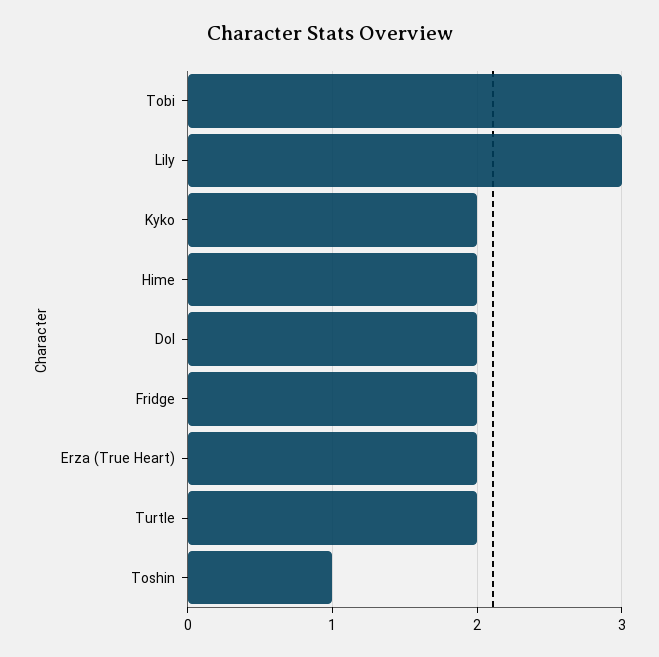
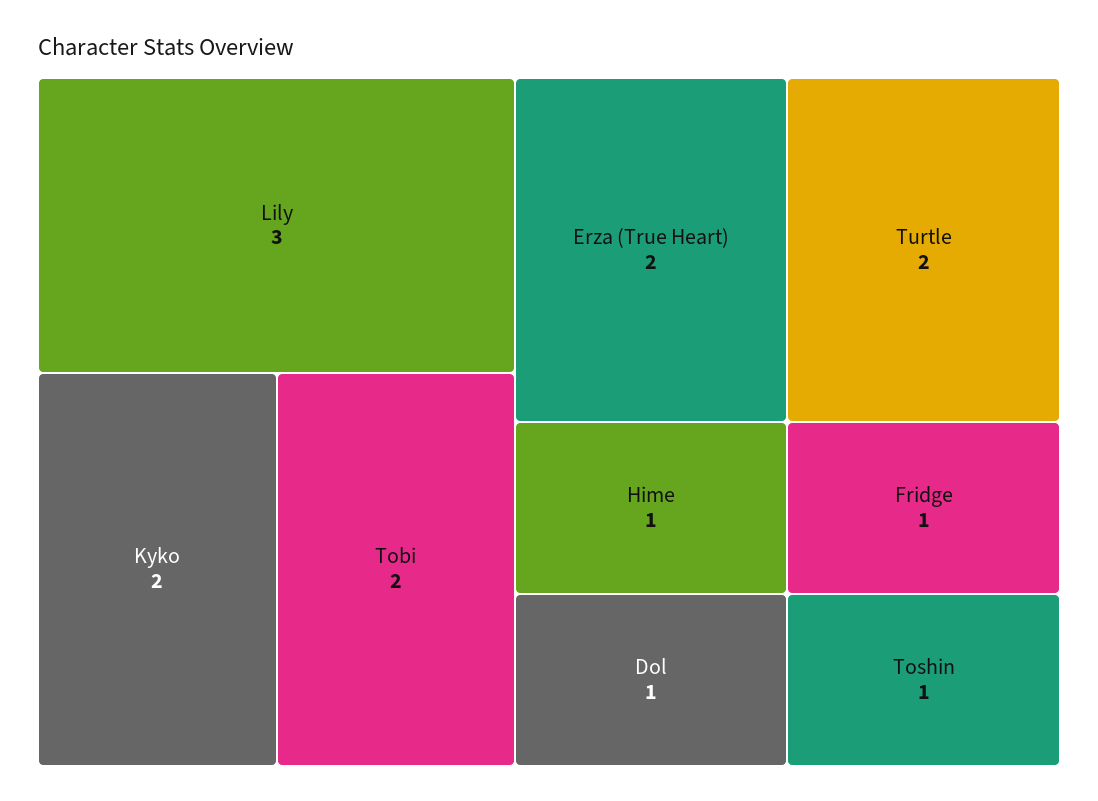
Tobi: 3 -> 2
Hime: 2 -> 1
Dol: 2 -> 1
Fridge: 2 -> 1

